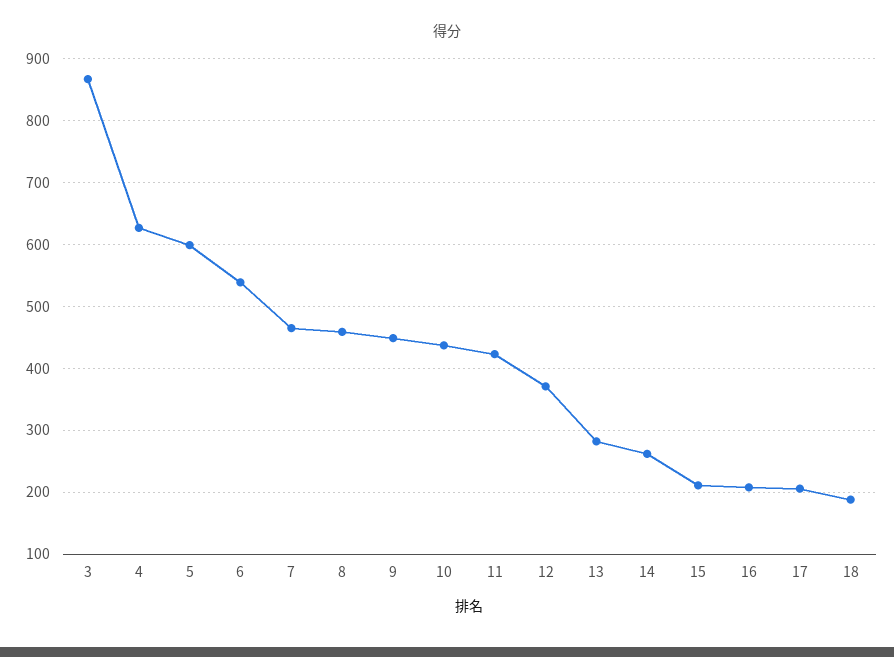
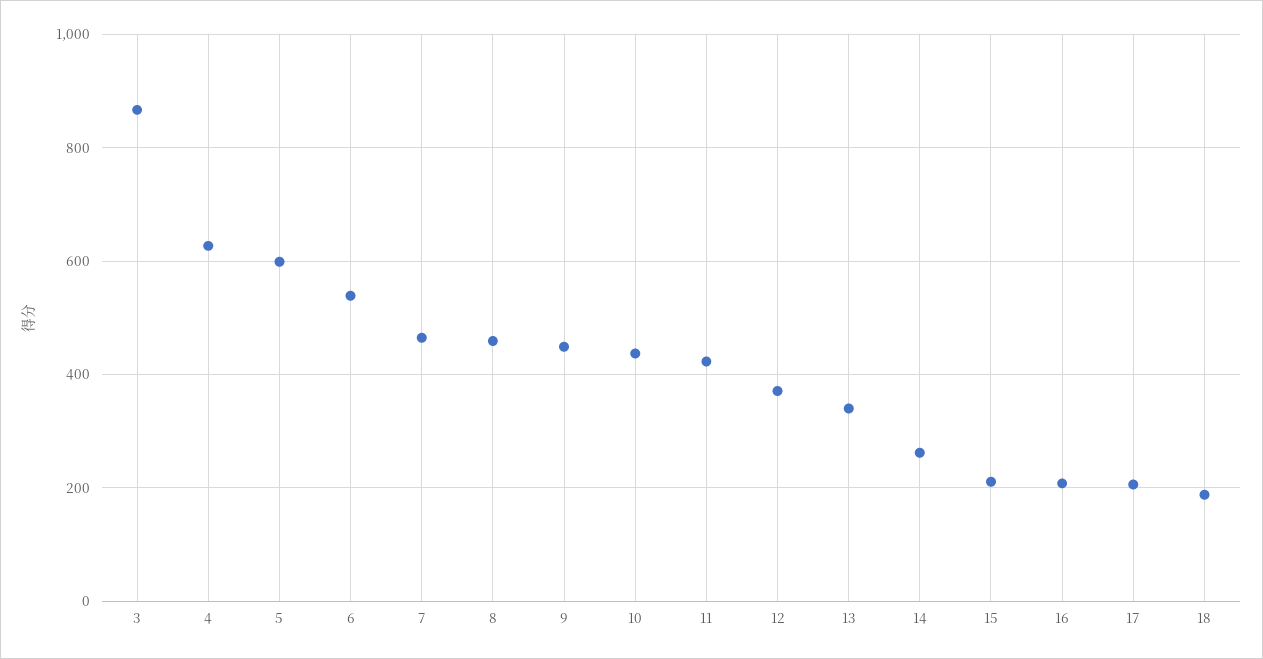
13: 280 -> 340

